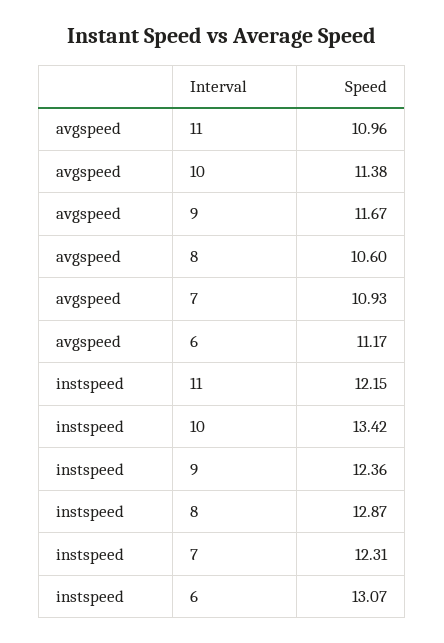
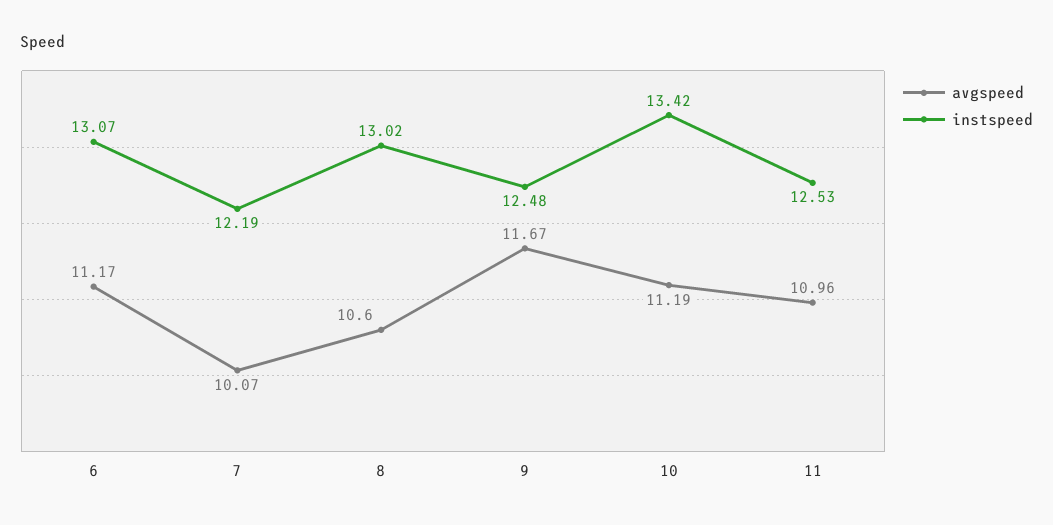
avgspeed, 10: 11.38 -> 11.19
avgspeed, 7: 10.93 -> 10.07
instspeed, 11: 12.15 -> 12.53
instspeed, 9: 12.36 -> 12.48
instspeed, 8: 12.87 -> 13.02
instspeed, 7: 12.31 -> 12.19

